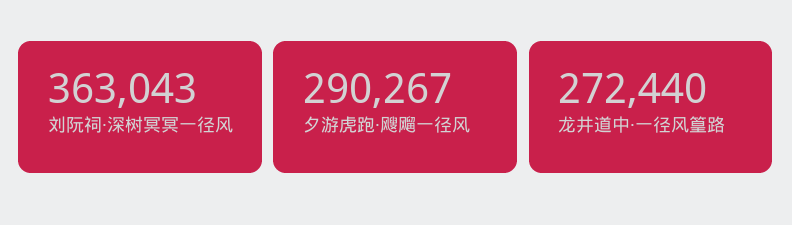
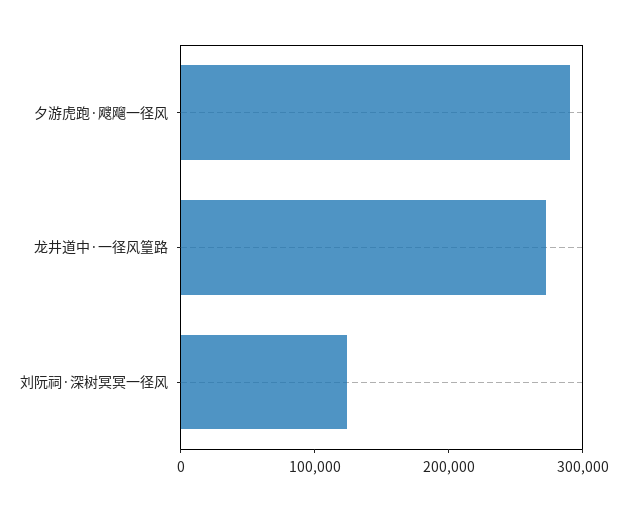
刘阮祠·深树冥冥一径风: 363043 -> 120000

